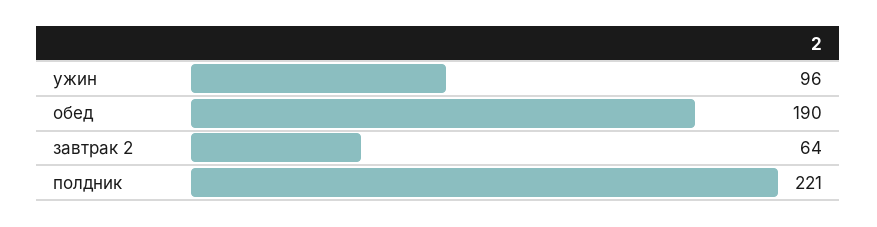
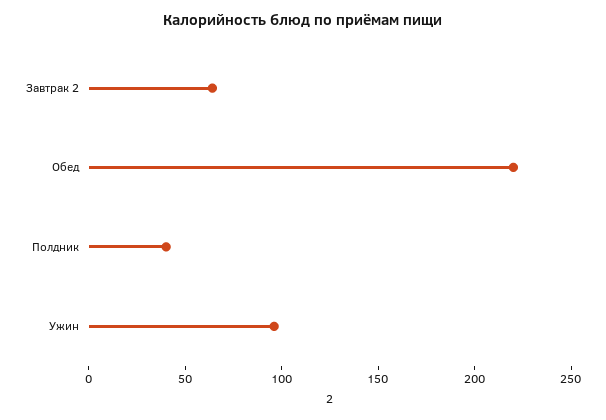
обед: 190 -> 220
полдник: 221 -> 40

